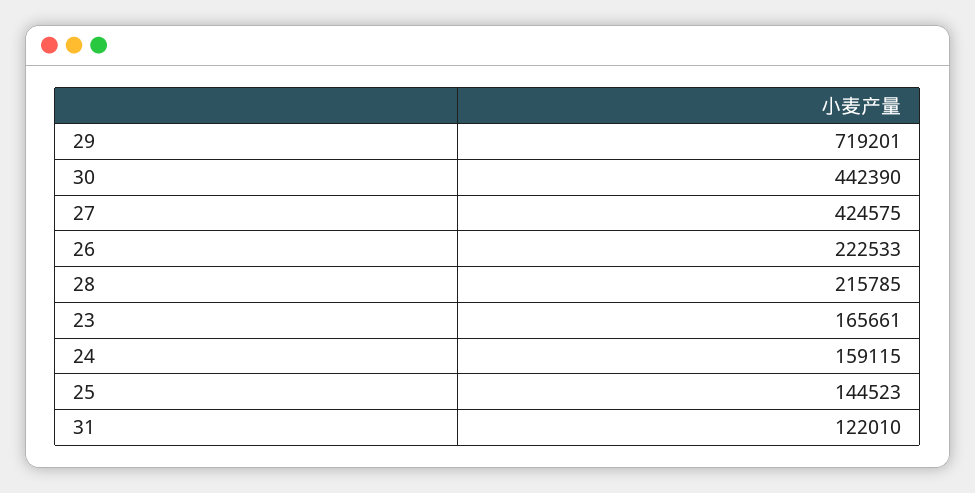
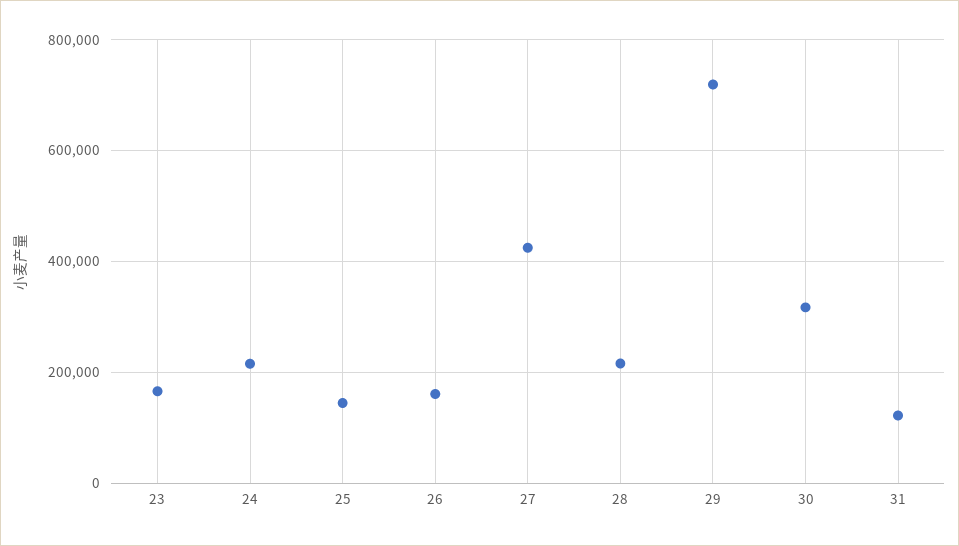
30: 442390 -> 320000
26: 222533 -> 160000
24: 159115 -> 220000

